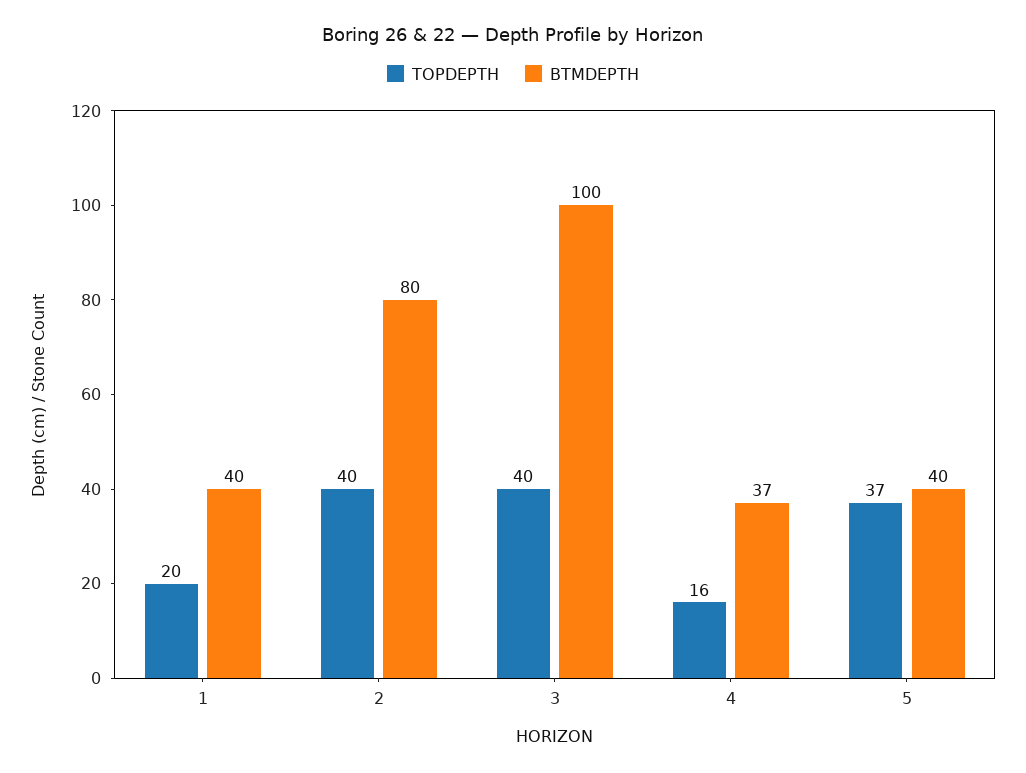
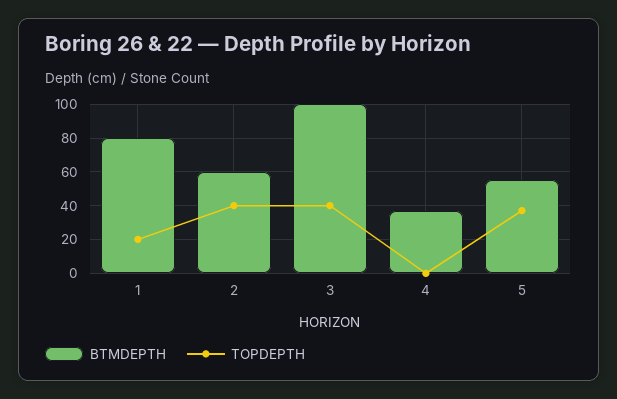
BTMDEPTH, 1: 40 -> 80
BTMDEPTH, 2: 80 -> 60
TOPDEPTH, 4: 16 -> 0
BTMDEPTH, 5: 40 -> 55

